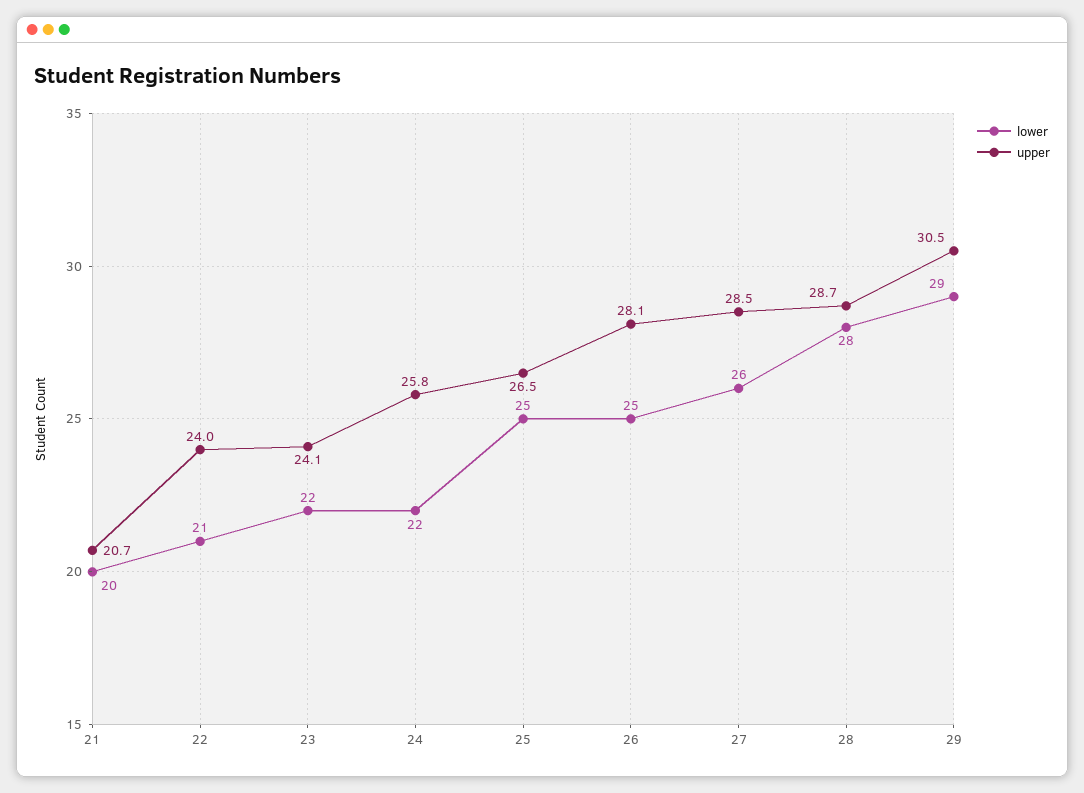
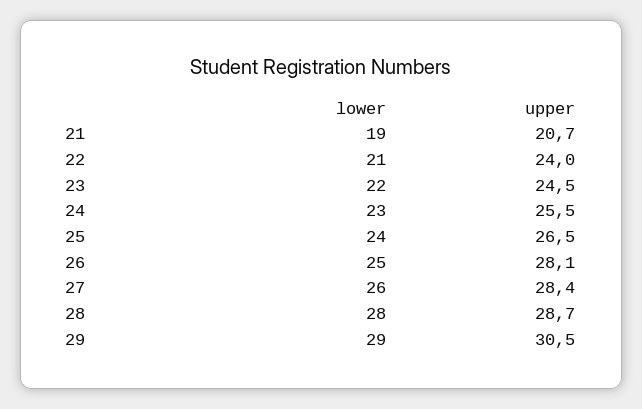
lower, 21: 20 -> 19
upper, 23: 24.1 -> 24.5
lower, 24: 22 -> 23
upper, 24: 25.8 -> 25.5
lower, 25: 25 -> 24
upper, 27: 28.5 -> 28.4

